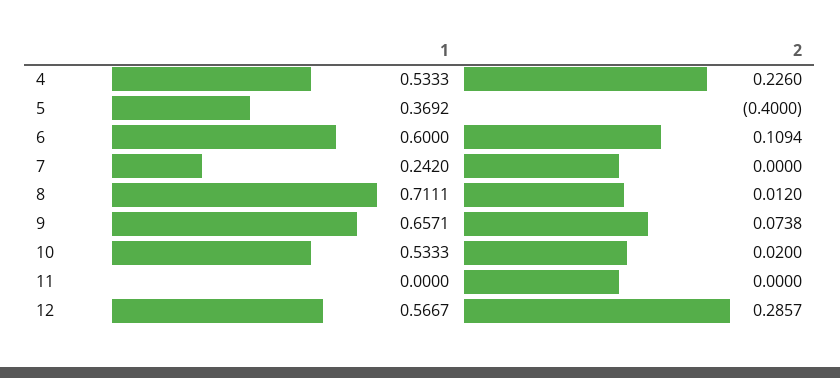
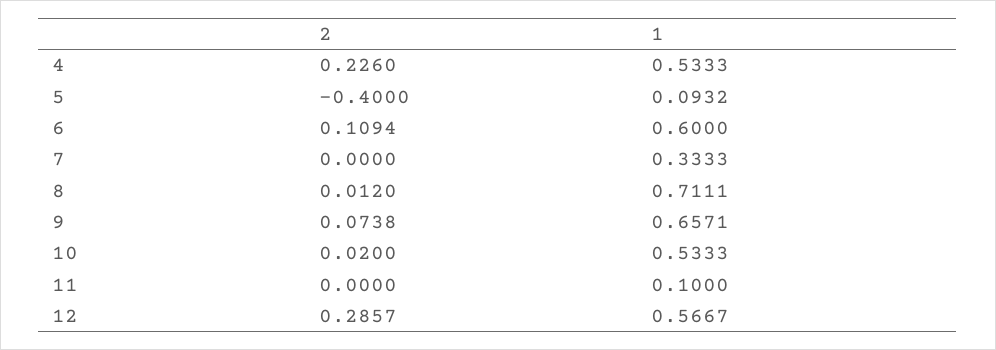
1, 5: 0.3692 -> 0.0932
1, 7: 0.242 -> 0.3333
1, 11: 0 -> 0.1

